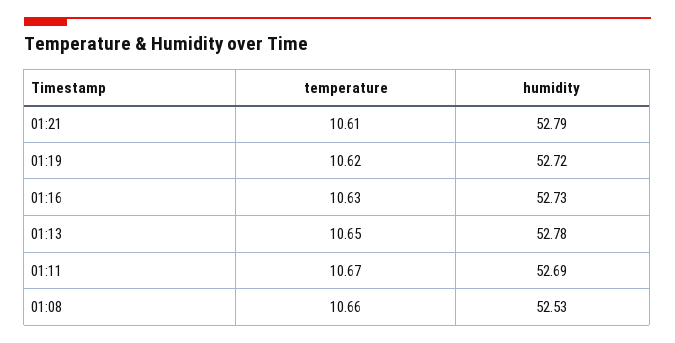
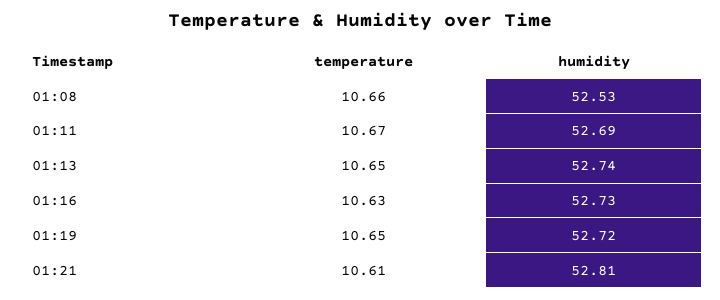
humidity, 01:21: 52.79 -> 52.81
temperature, 01:19: 10.62 -> 10.65
humidity, 01:13: 52.78 -> 52.74

